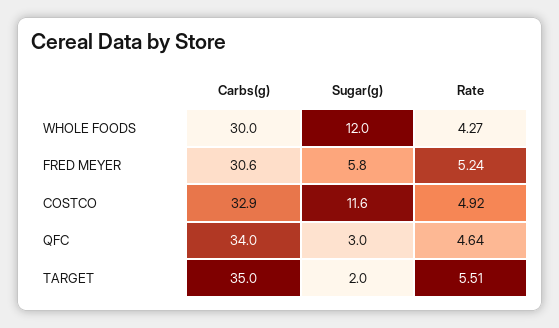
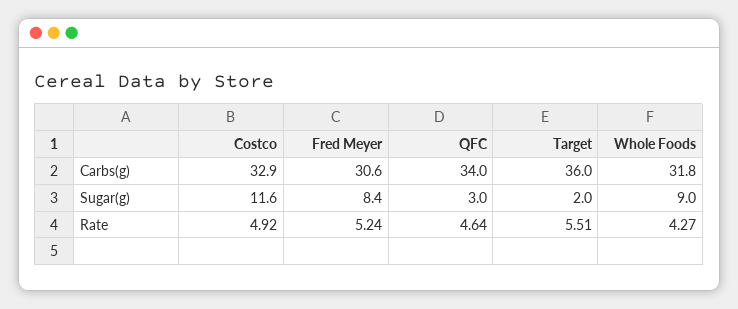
Carbs(g), WHOLE FOODS: 30 -> 31.8
Sugar(g), WHOLE FOODS: 12 -> 9
Sugar(g), FRED MEYER: 5.8 -> 8.4
Carbs(g), TARGET: 35 -> 36

